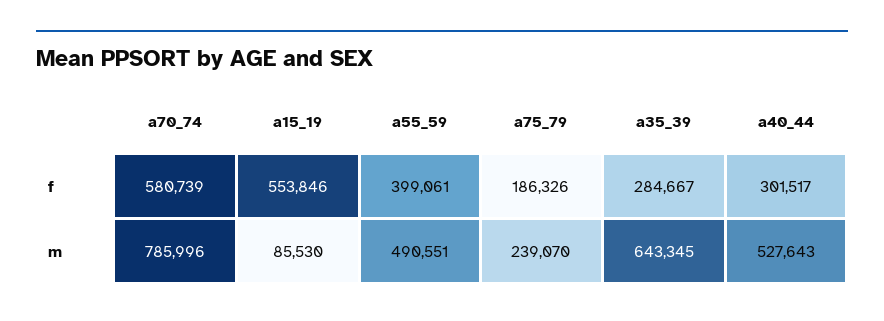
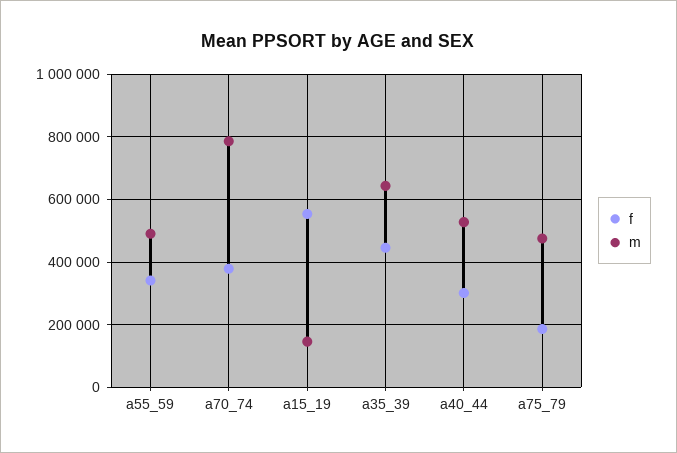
f, a70_74: 580739 -> 380000
f, a55_59: 399061 -> 340000
f, a35_39: 284667 -> 440000
m, a15_19: 85530 -> 140000
m, a75_79: 239070 -> 480000

